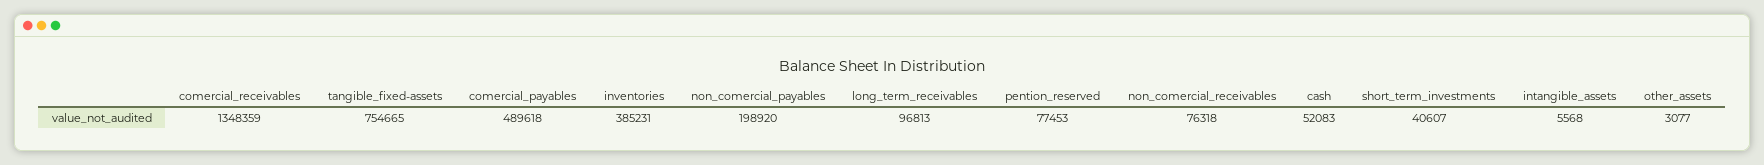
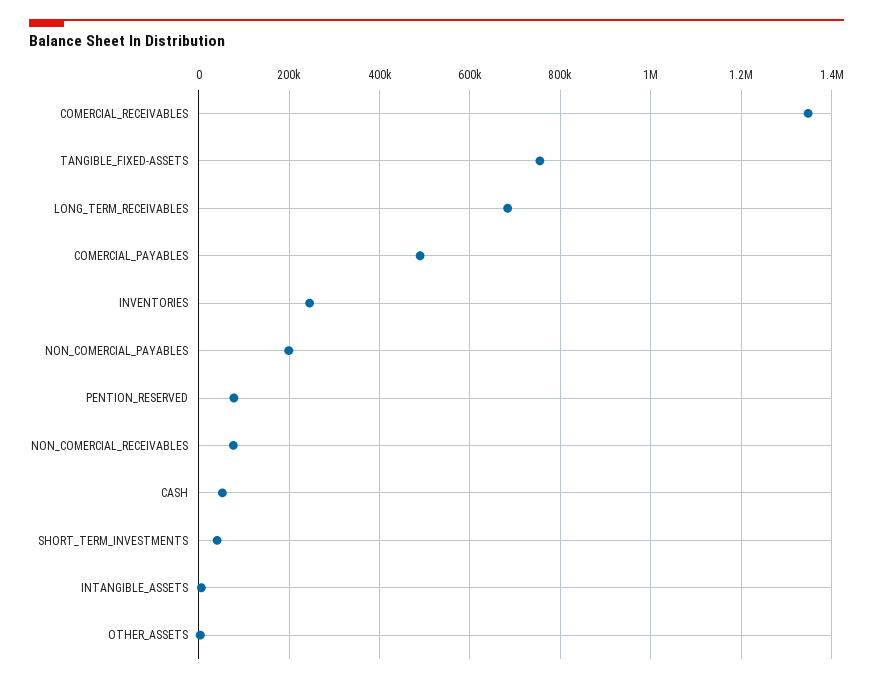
inventories: 385231 -> 240000
long_term_receivables: 96813 -> 680000

